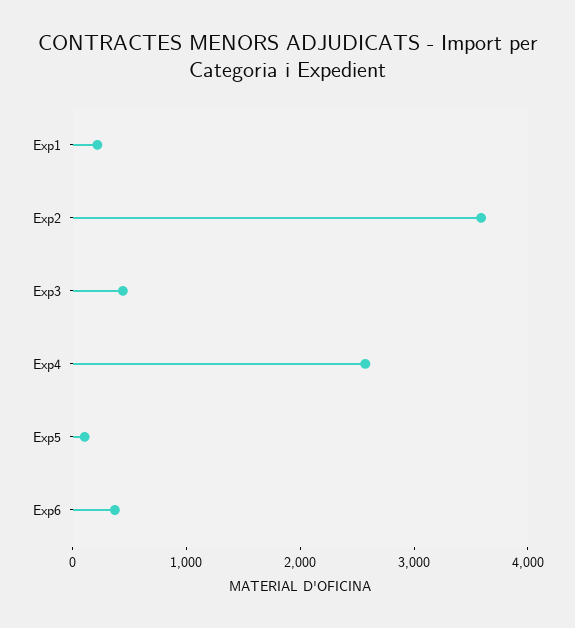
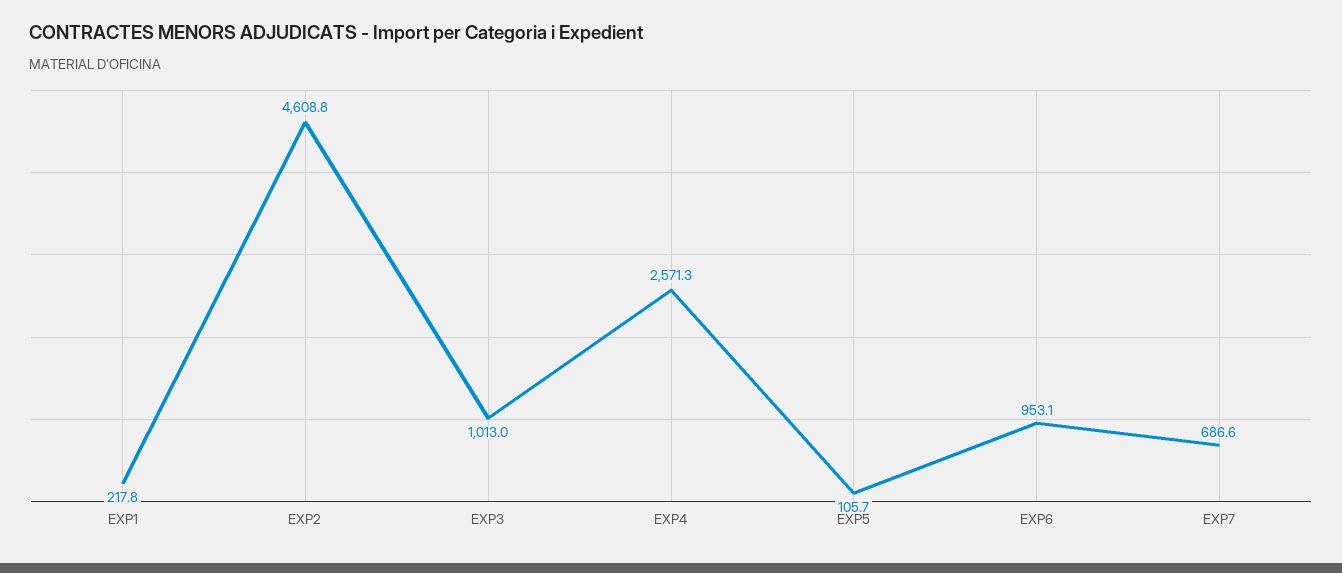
Exp2: 3600 -> 4608.8
Exp3: 400 -> 1013
Exp6: 400 -> 953.1
EXP7: none -> 686.6

